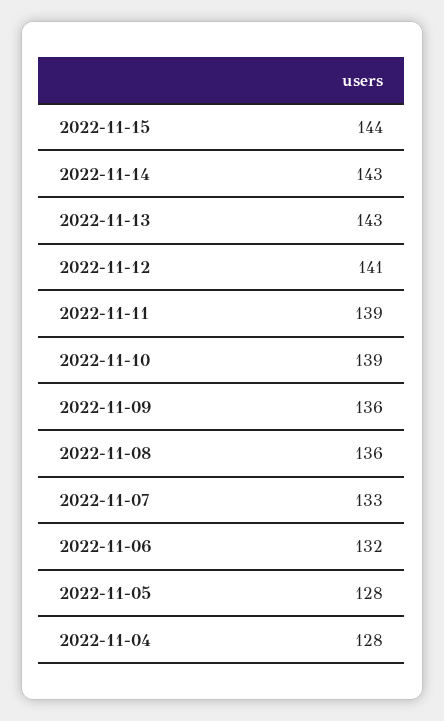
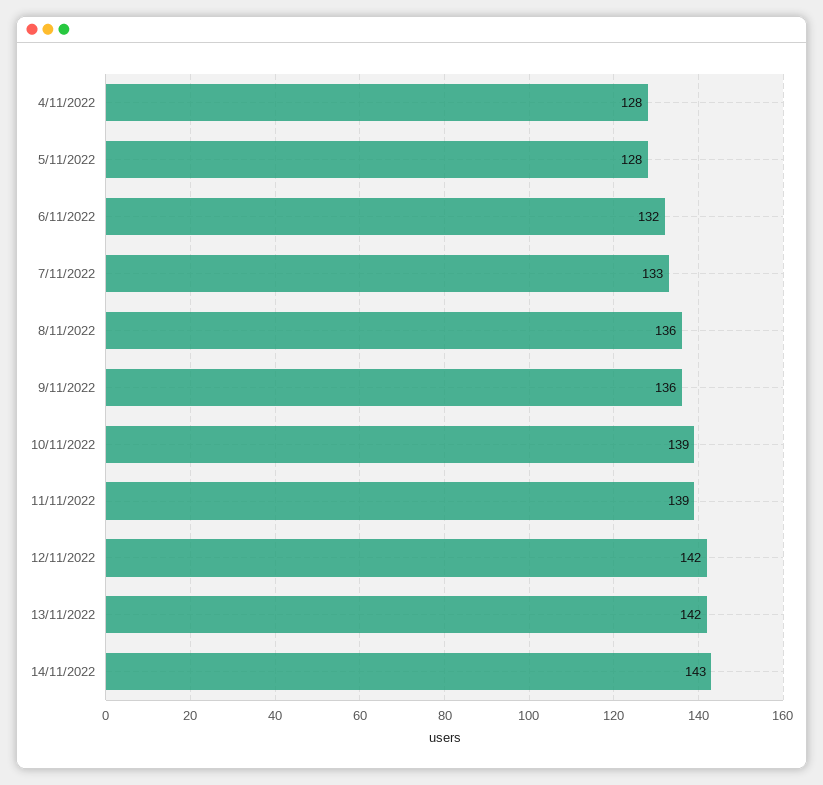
2022-11-15: 144 -> none
2022-11-13: 143 -> 142
2022-11-12: 141 -> 142

